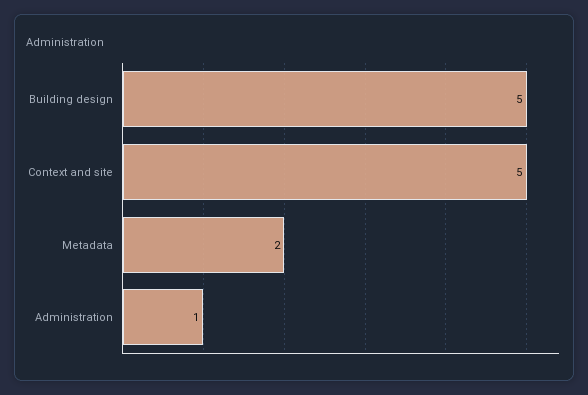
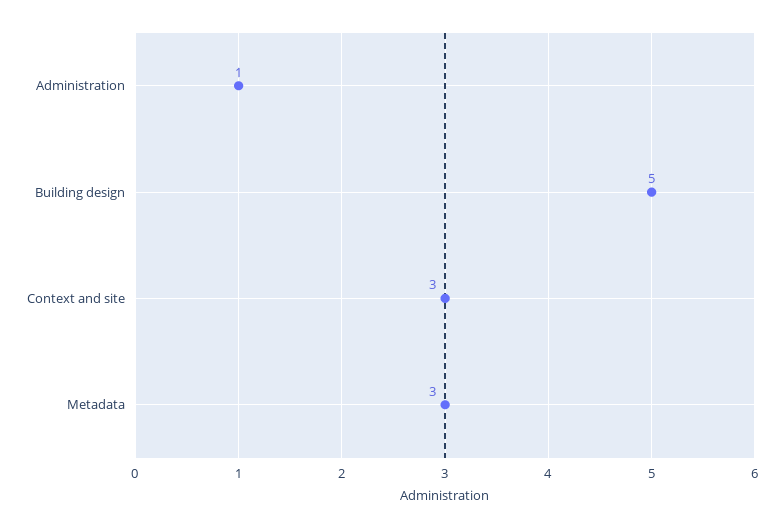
Context and site: 5 -> 3
Metadata: 2 -> 3

